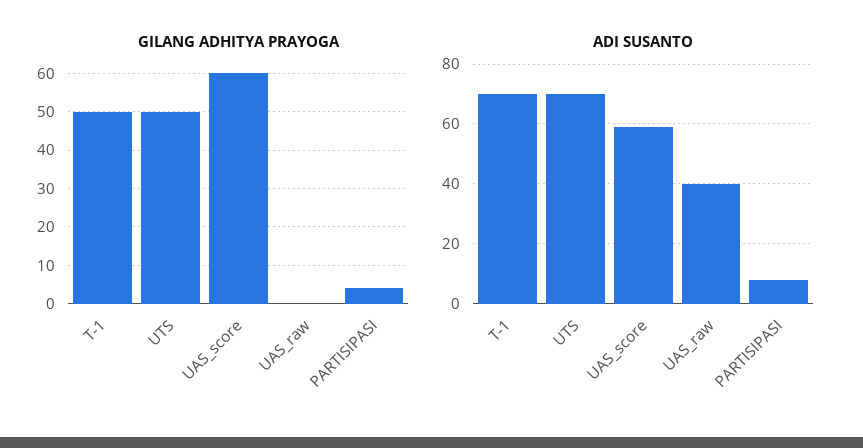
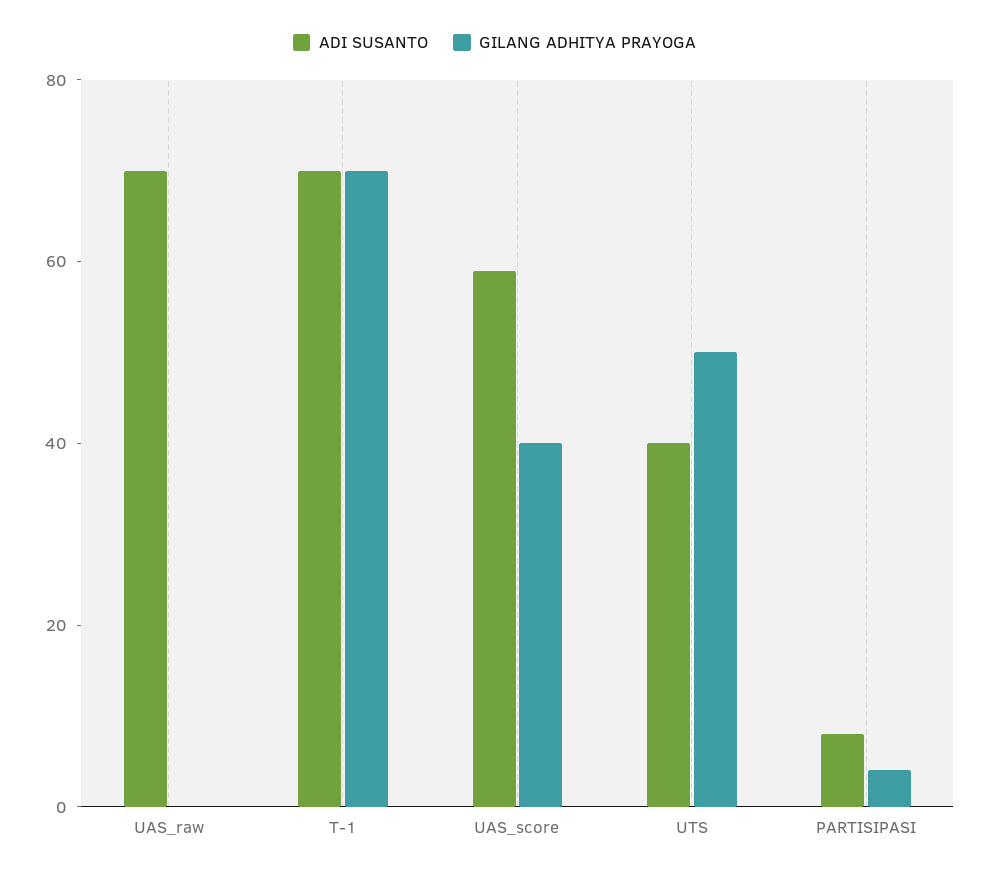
GILANG ADHITYA PRAYOGA, T-1: 50 -> 70
GILANG ADHITYA PRAYOGA, UAS_score: 60 -> 40
ADI SUSANTO, UTS: 70 -> 40
ADI SUSANTO, UAS_raw: 40 -> 70

